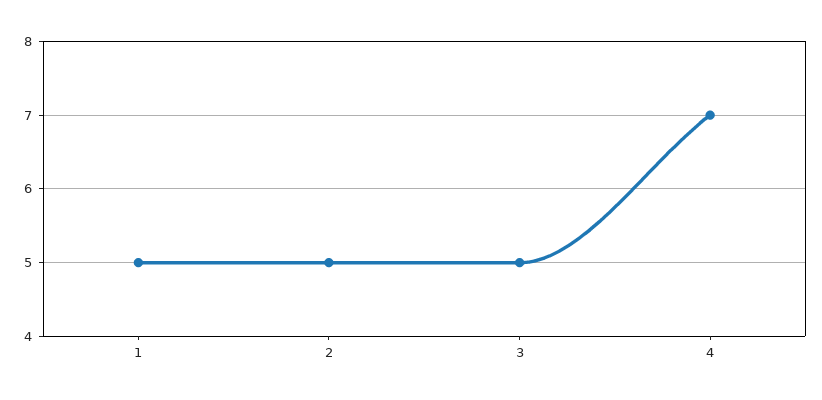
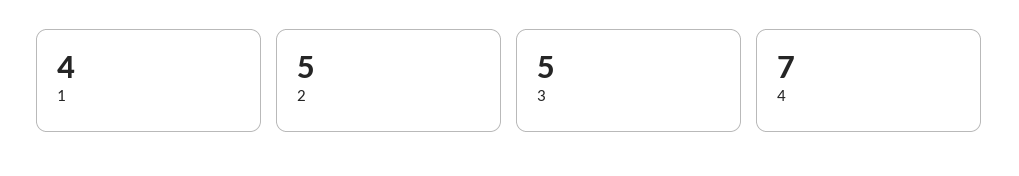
1: 5 -> 4

